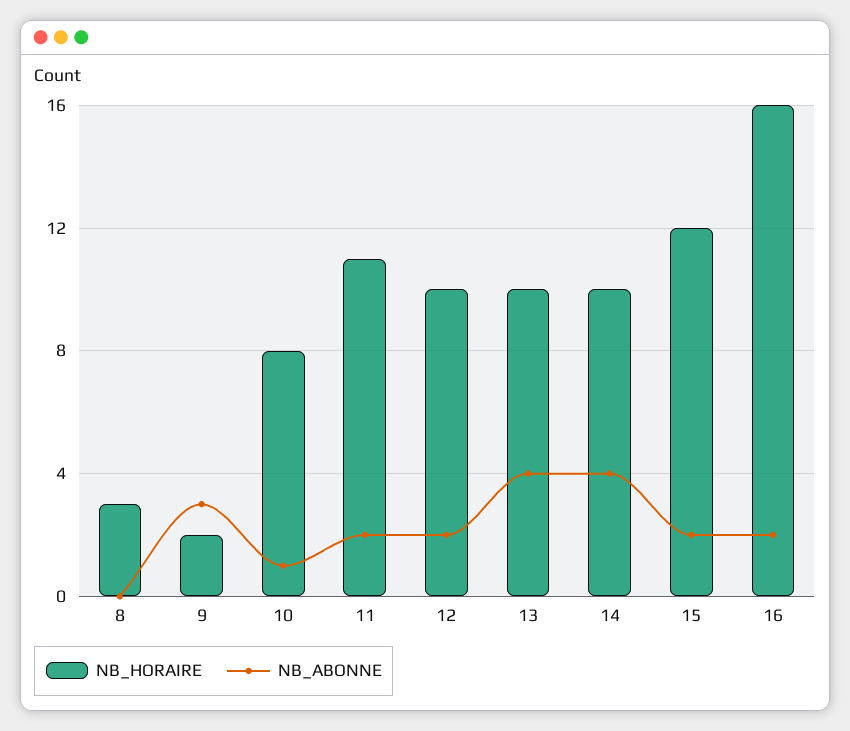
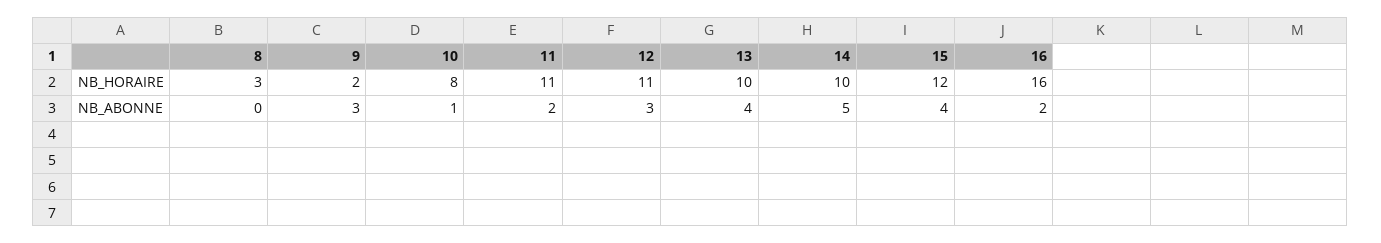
NB_HORAIRE, 12: 10 -> 11
NB_ABONNE, 12: 2 -> 3
NB_ABONNE, 14: 4 -> 5
NB_ABONNE, 15: 2 -> 4

